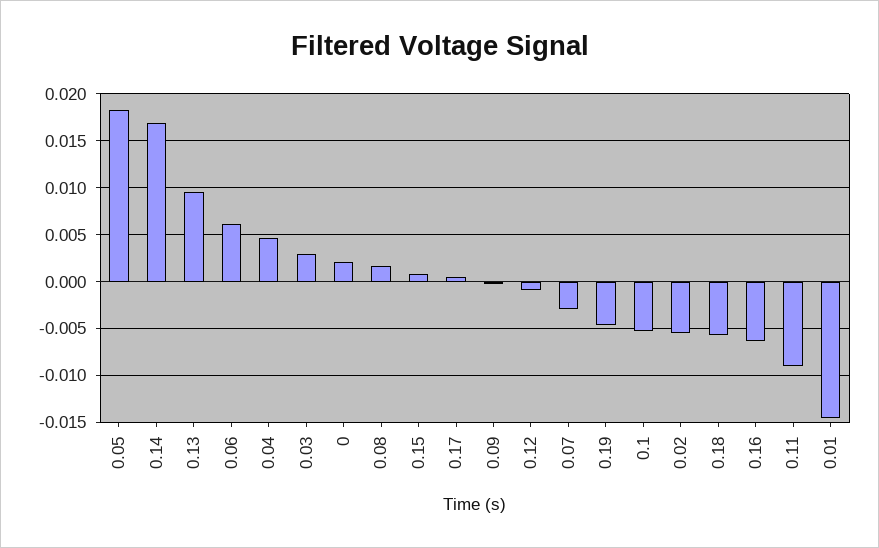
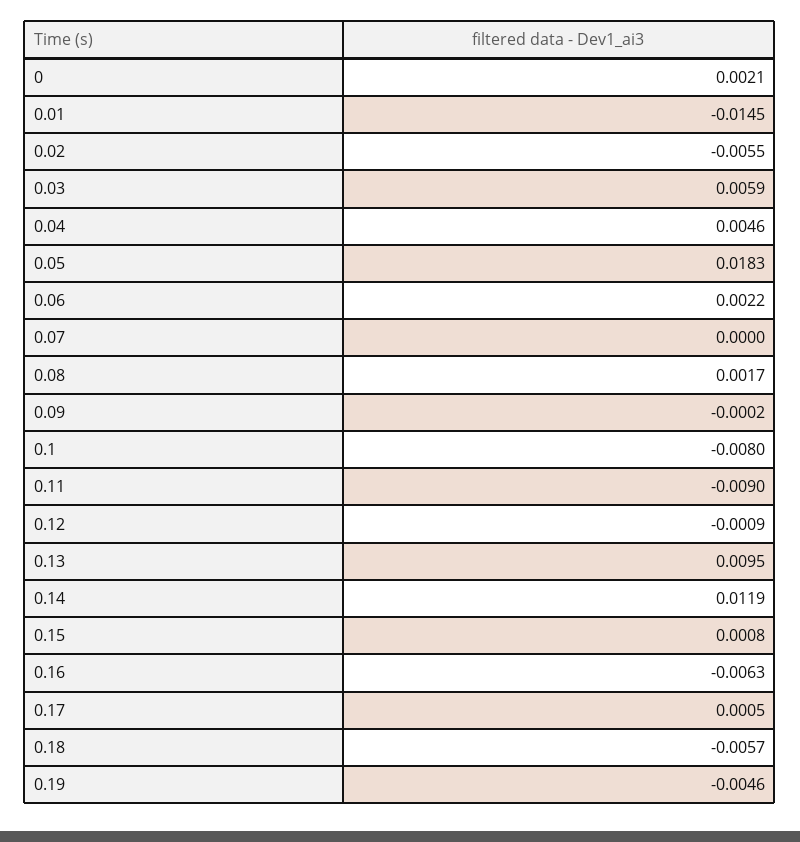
0.14: 0.017 -> 0.0119
0.06: 0.006 -> 0.0022
0.03: 0.003 -> 0.0059
0.07: -0.003 -> 0
0.1: -0.005 -> -0.008

